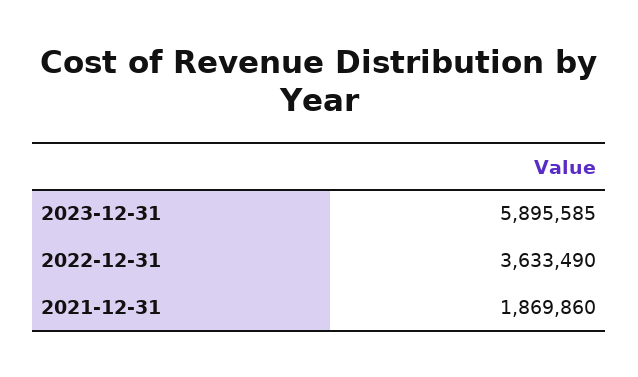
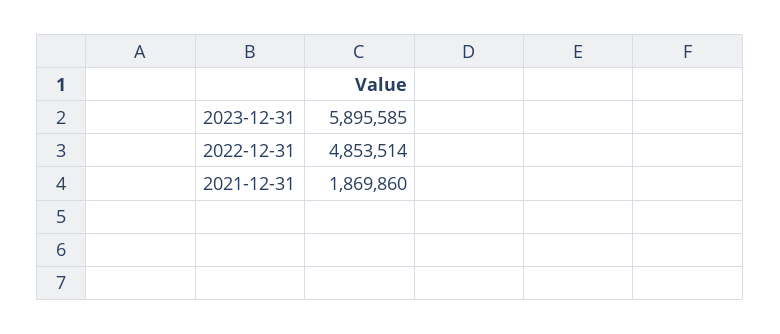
2022-12-31: 3633490 -> 4853514

